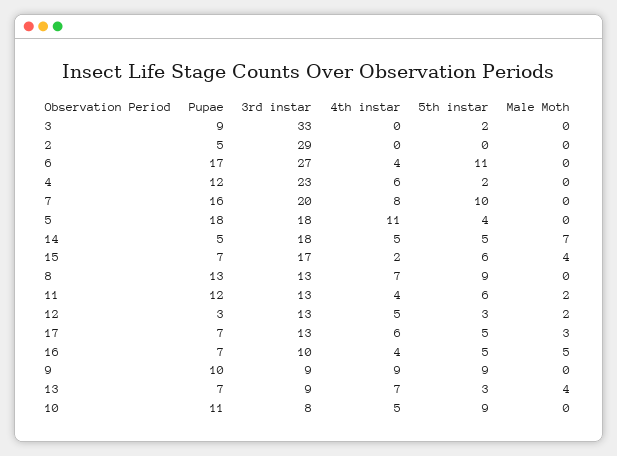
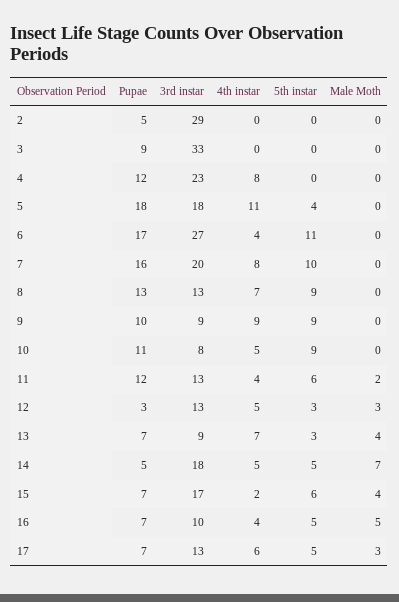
5th instar, 3: 2 -> 0
4th instar, 4: 6 -> 8
5th instar, 4: 2 -> 0
Male Moth, 12: 2 -> 3

